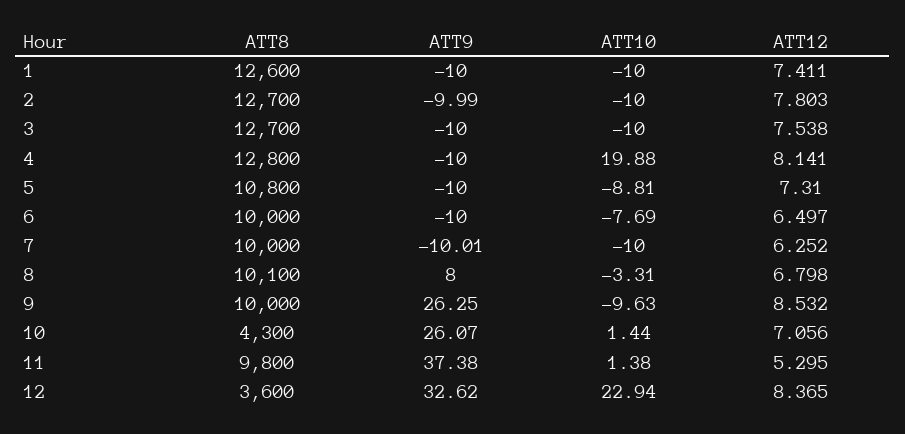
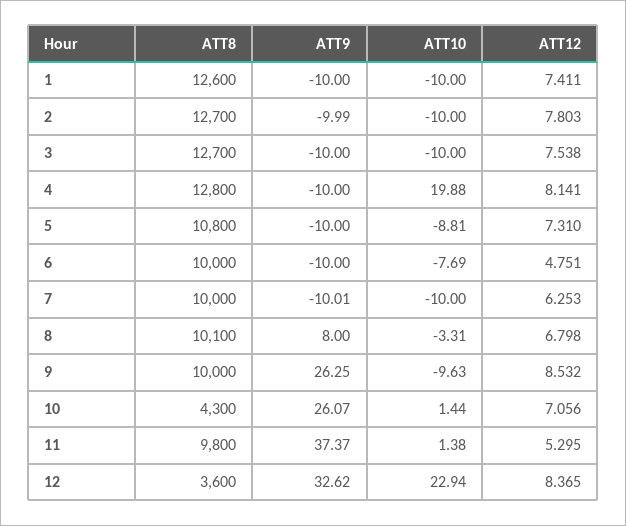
ATT12, 6: 6.497 -> 4.751
ATT12, 7: 6.252 -> 6.253
ATT9, 11: 37.38 -> 37.37

